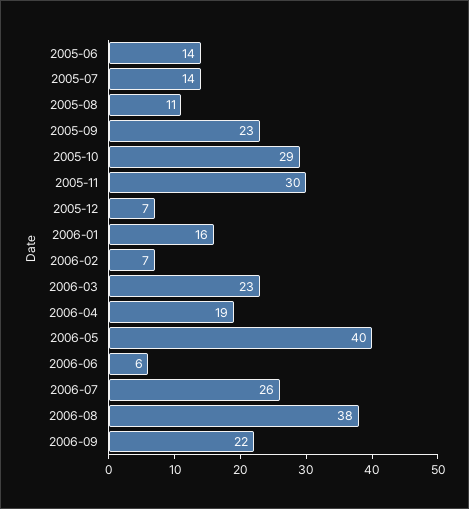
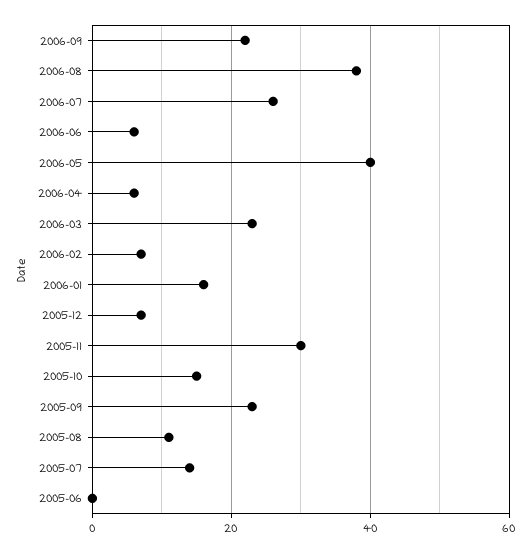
2005-06: 14 -> 0
2005-10: 29 -> 15
2006-04: 19 -> 5

